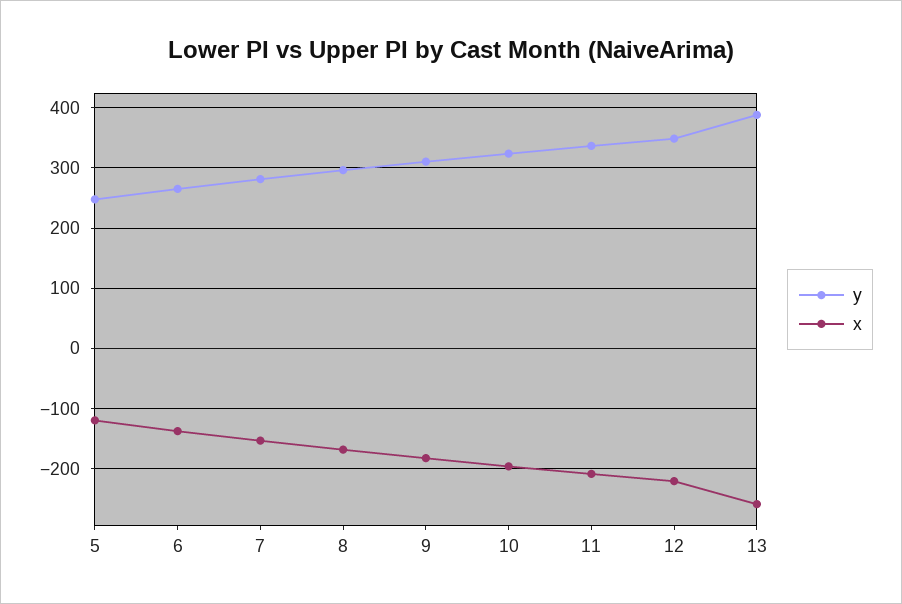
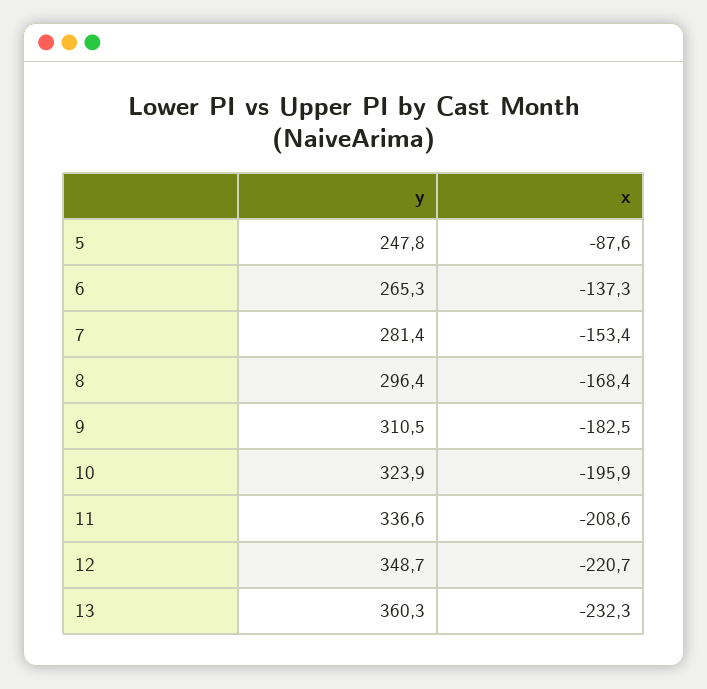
x, 5: -120 -> -87.6
y, 13: 390 -> 360.3
x, 13: -260 -> -232.3

